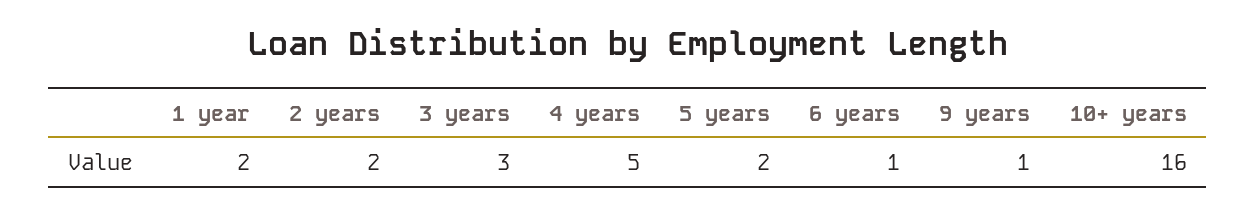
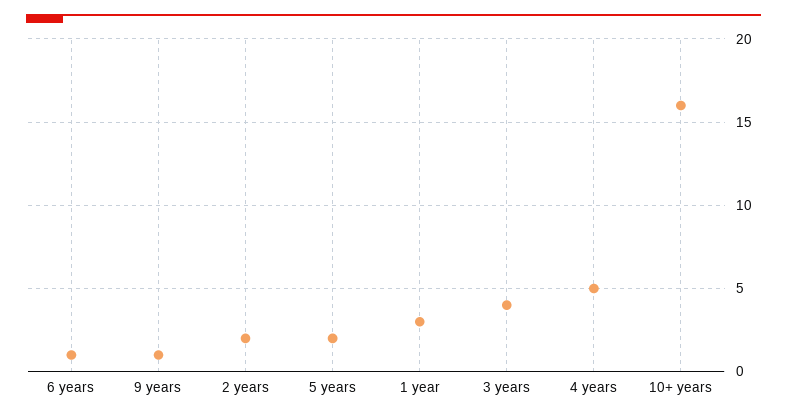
1 year: 2 -> 3
3 years: 3 -> 4

